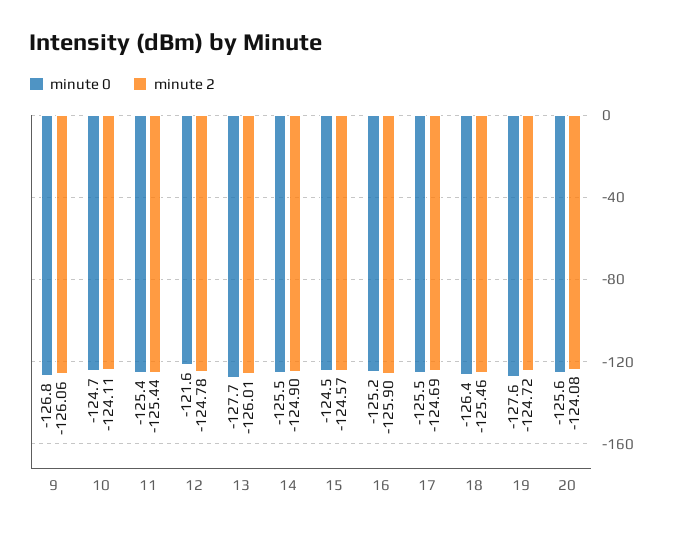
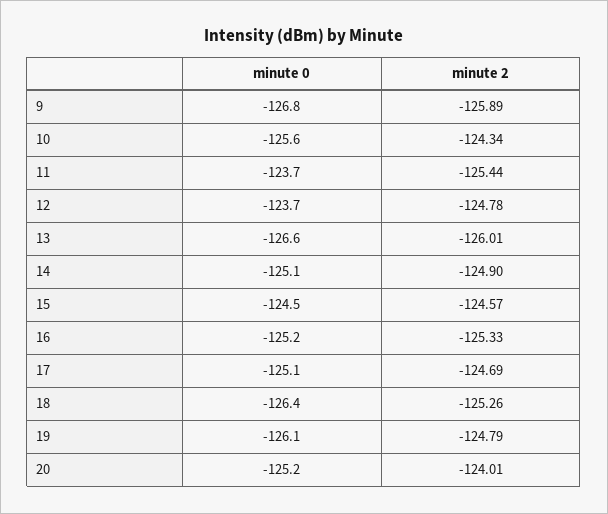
minute 2, 9: -126.06 -> -125.89
minute 0, 10: -124.7 -> -125.6
minute 2, 10: -124.11 -> -124.34
minute 0, 11: -125.4 -> -123.7
minute 0, 12: -121.6 -> -123.7
minute 0, 13: -127.7 -> -126.6
minute 0, 14: -125.5 -> -125.1
minute 2, 16: -125.9 -> -125.33
minute 0, 17: -125.5 -> -125.1
minute 2, 18: -125.46 -> -125.26
minute 0, 19: -127.6 -> -126.1
minute 2, 19: -124.72 -> -124.79
minute 0, 20: -125.6 -> -125.2
minute 2, 20: -124.08 -> -124.01

